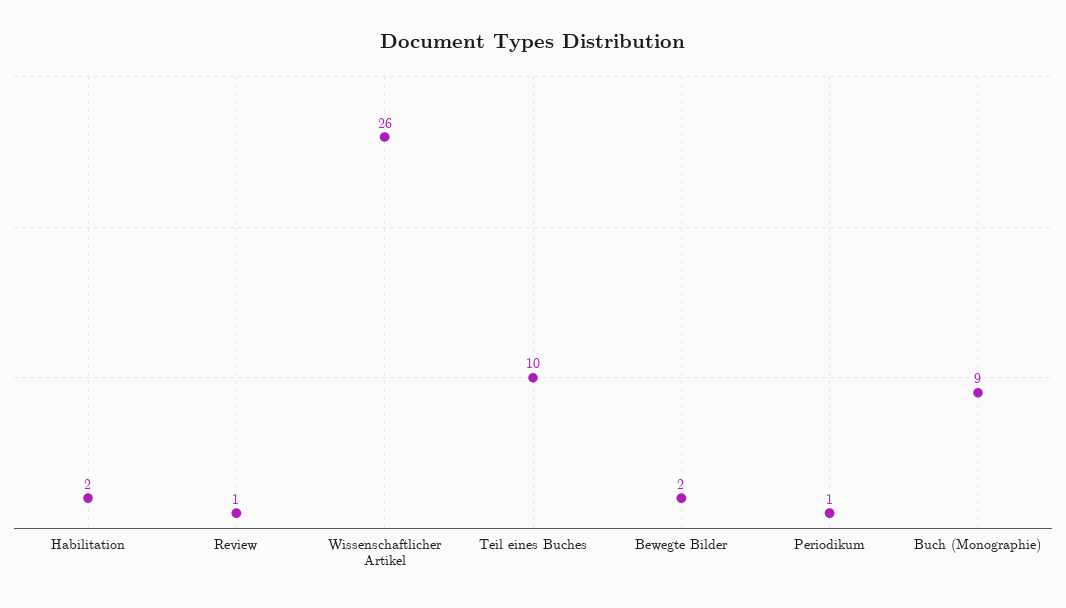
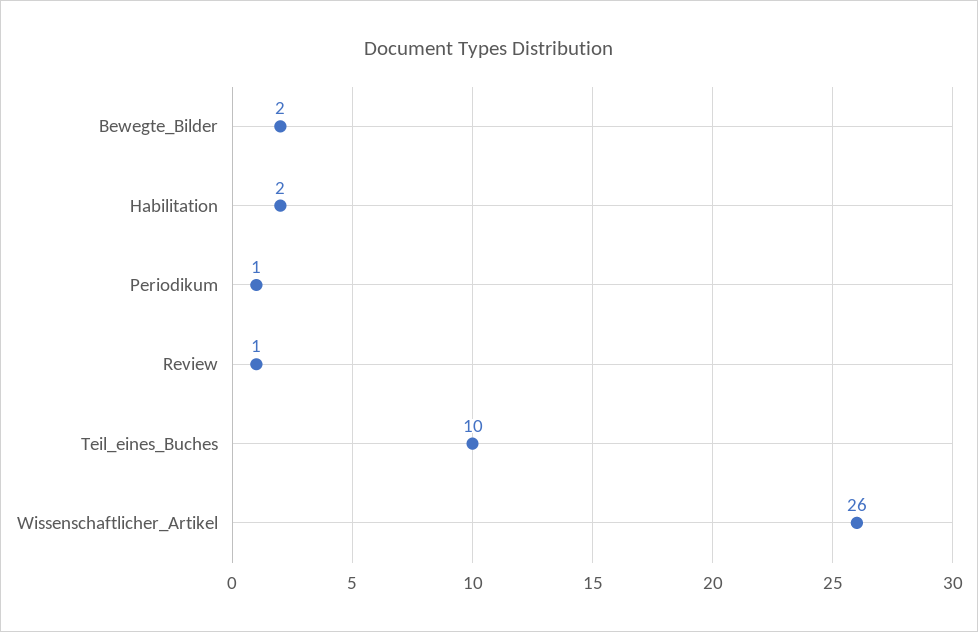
Buch (Monographie): 9 -> none

